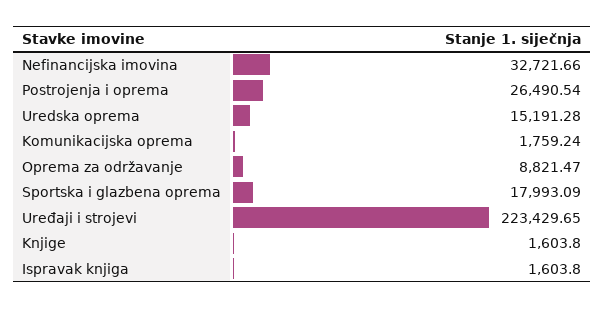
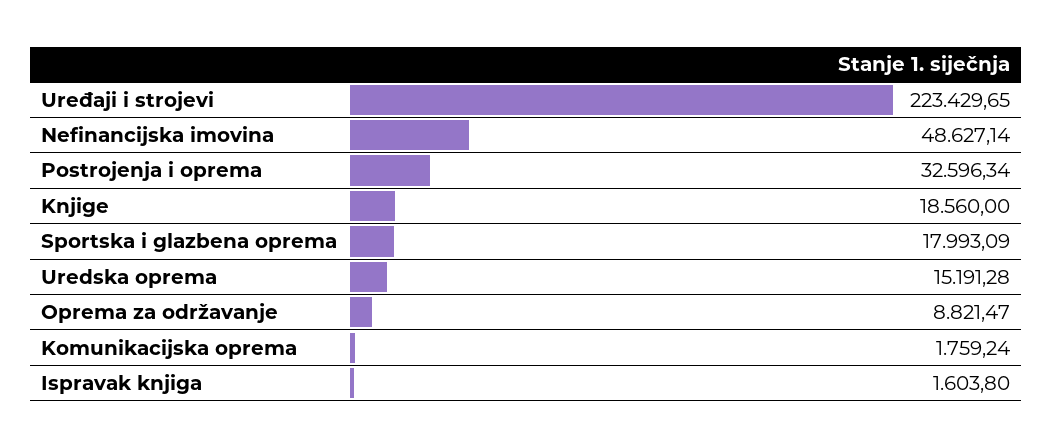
Nefinancijska imovina: 32721.66 -> 48627.14
Postrojenja i oprema: 26490.54 -> 32596.34
Knjige: 1603.8 -> 18560

